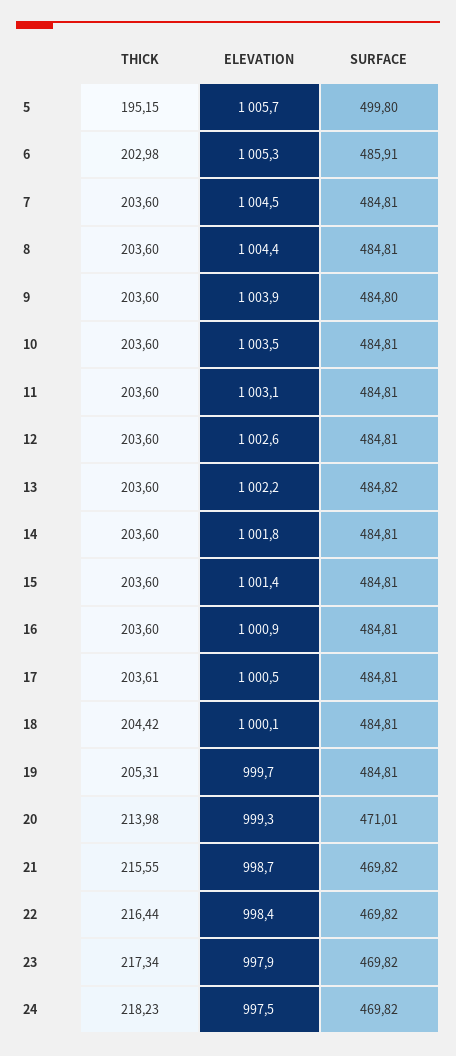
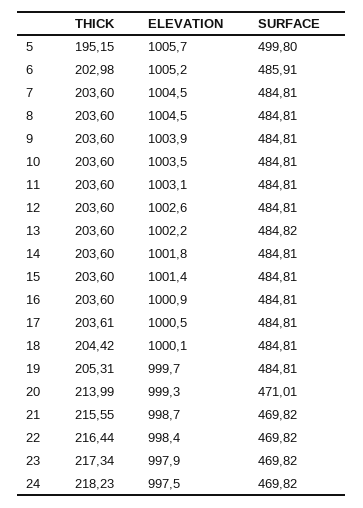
ELEVATION, 6: 1005.3 -> 1005.2
ELEVATION, 8: 1004.4 -> 1004.5
SURFACE, 9: 484.8 -> 484.81
THICK, 20: 213.98 -> 213.99

